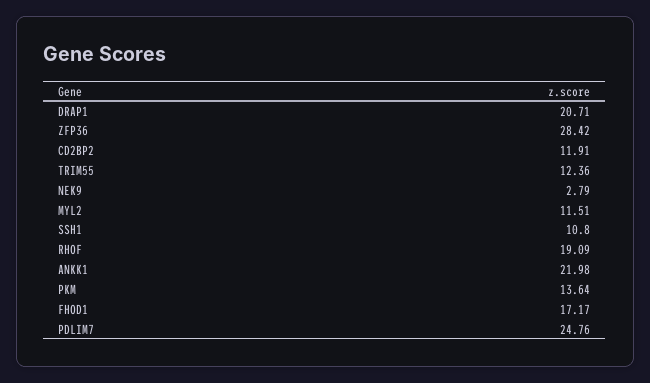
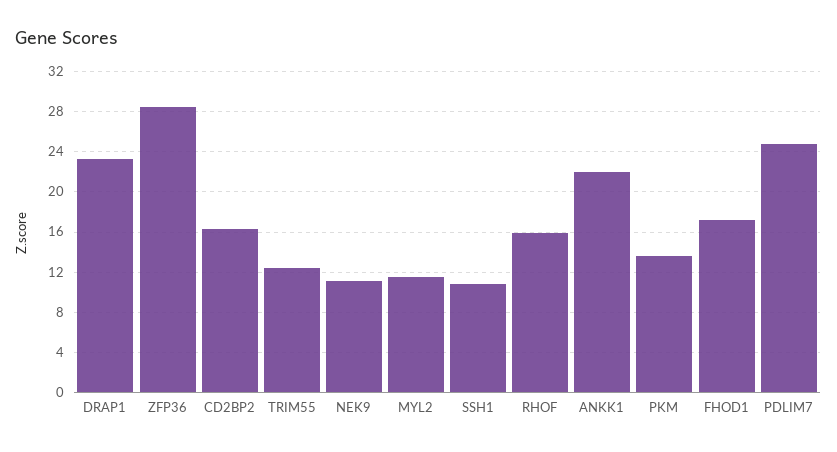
DRAP1: 20.71 -> 23
CD2BP2: 11.91 -> 16
NEK9: 2.79 -> 11
RHOF: 19.09 -> 16

